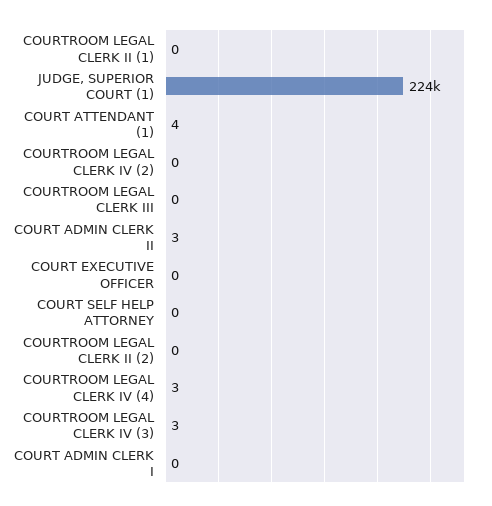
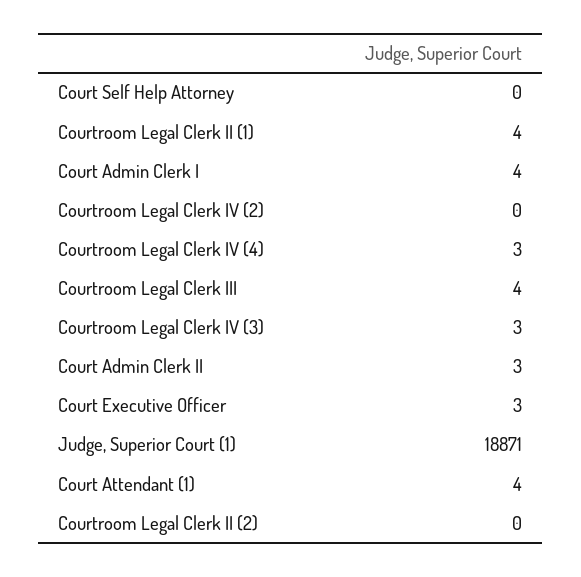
COURTROOM LEGAL CLERK II (1): 0 -> 4
JUDGE, SUPERIOR COURT (1): 224000 -> 18871
COURTROOM LEGAL CLERK III: 0 -> 4
COURT EXECUTIVE OFFICER: 0 -> 3
COURT ADMIN CLERK I: 0 -> 4

